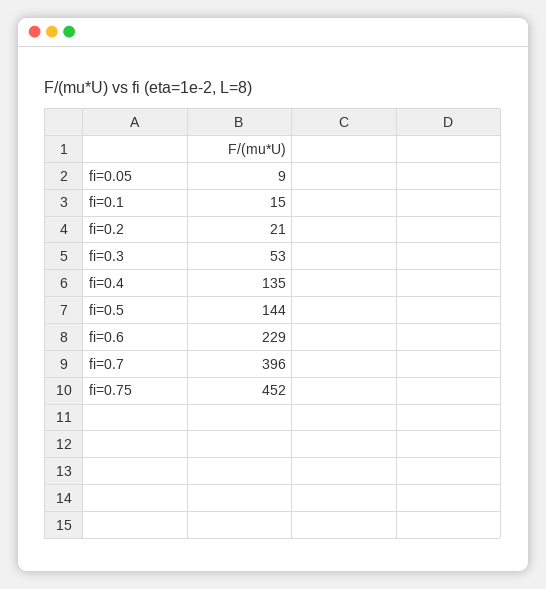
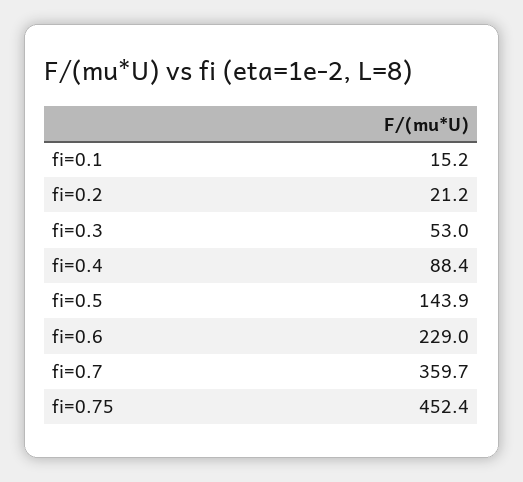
fi=0.05: 9 -> none
fi=0.4: 135 -> 88.4
fi=0.7: 396 -> 359.7

